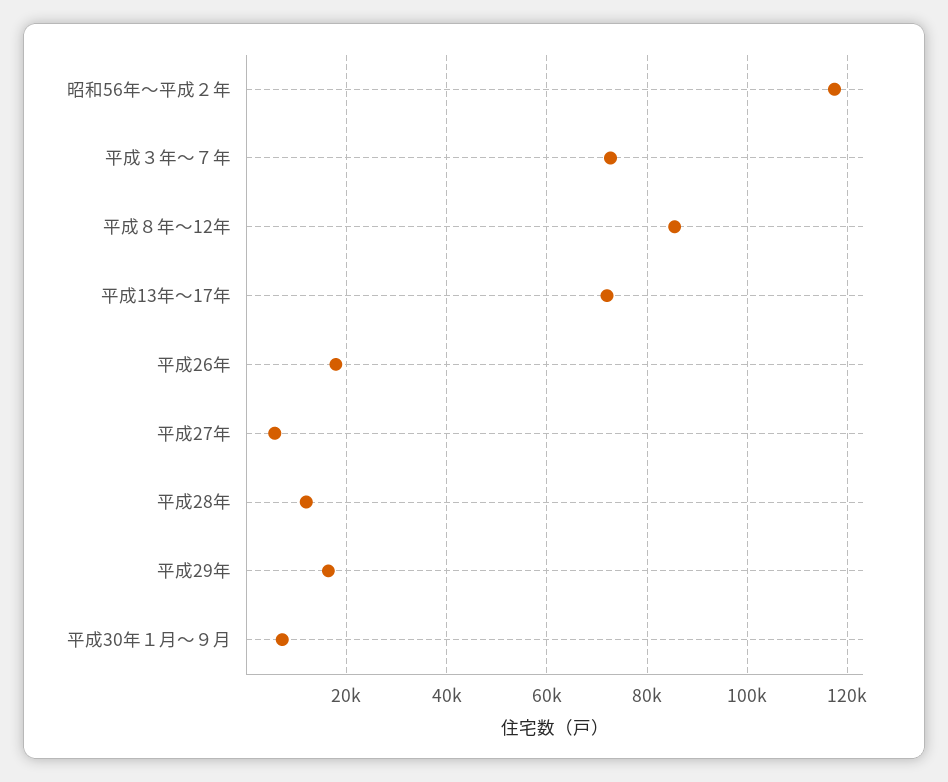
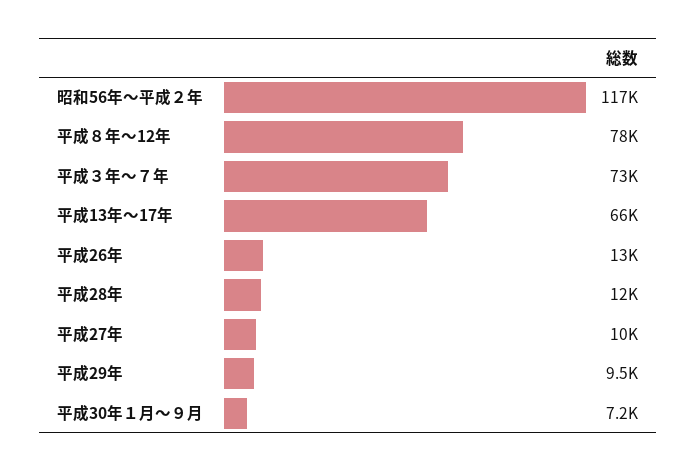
平成８年～12年: 86000 -> 78000
平成13年～17年: 72000 -> 66000
平成26年: 18000 -> 13000
平成27年: 6000 -> 10000
平成29年: 16000 -> 9500

